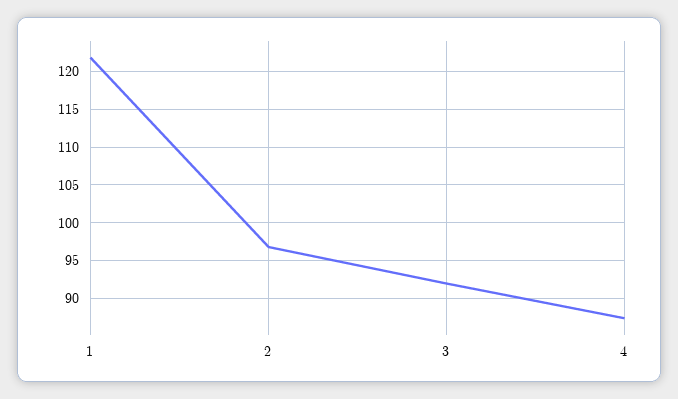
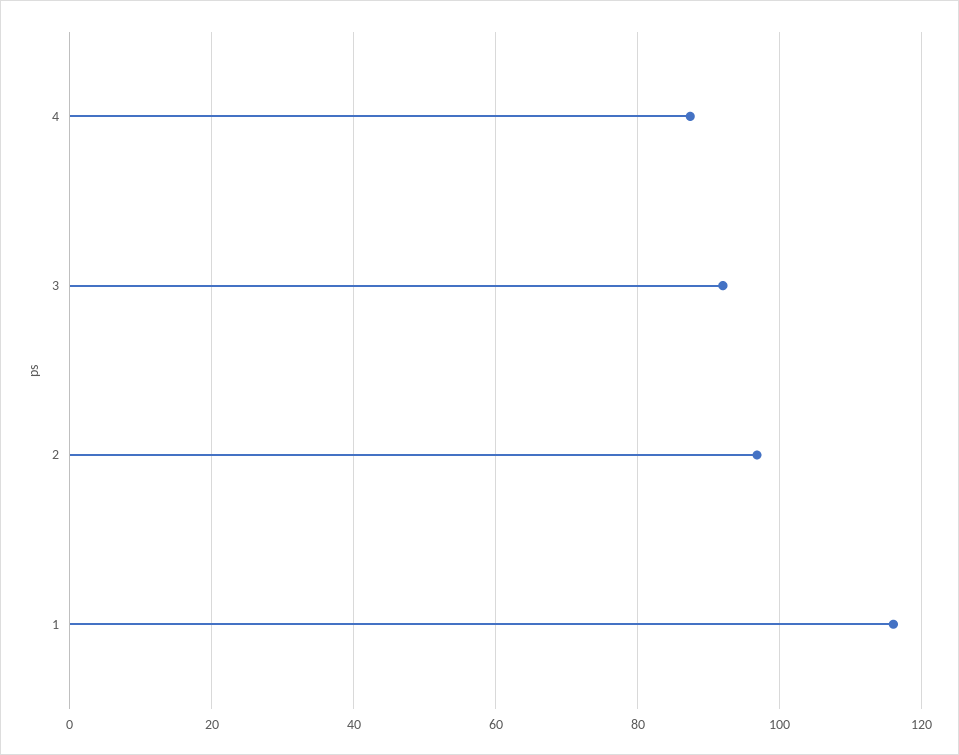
1: 122 -> 116

